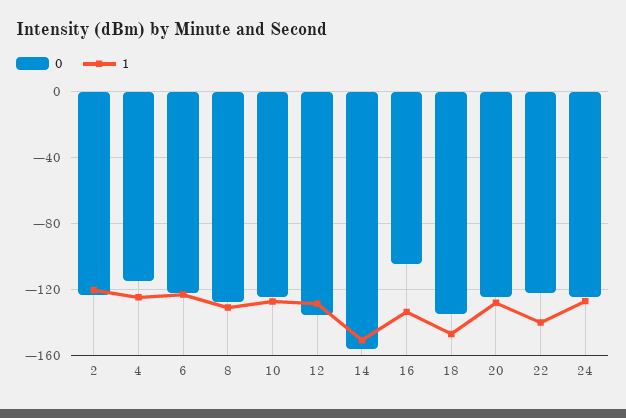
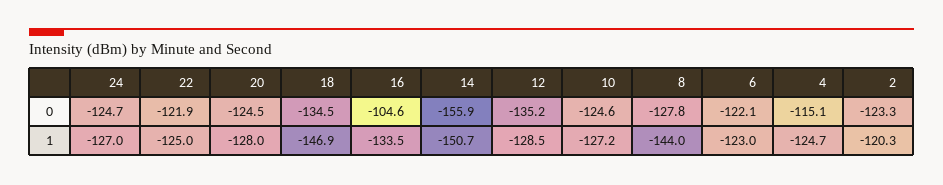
1, 8: -130 -> -144
1, 22: -140 -> -125

